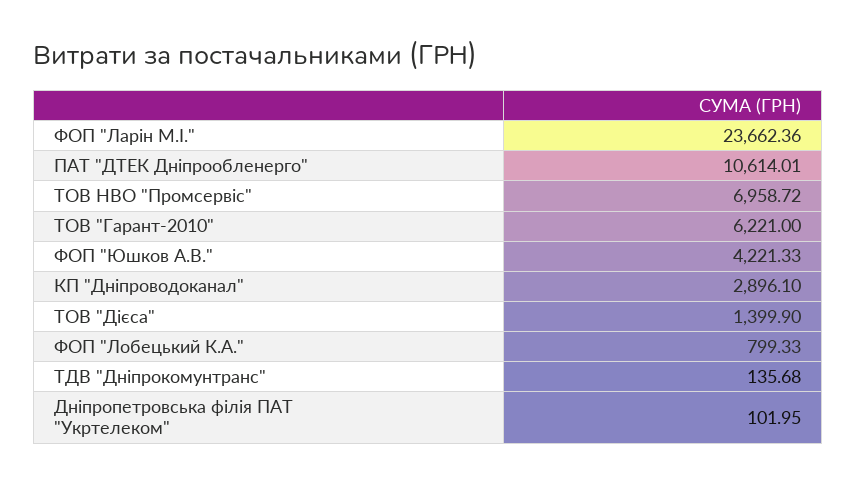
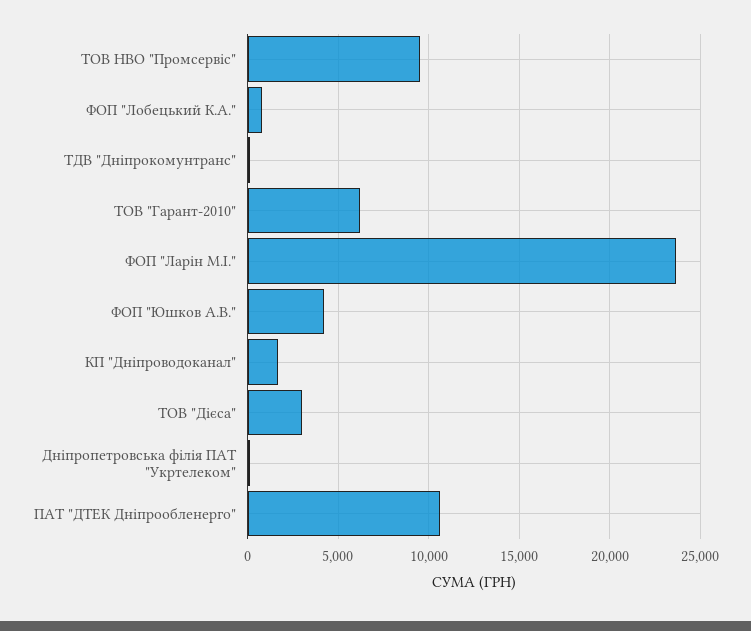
ТОВ НВО "Промсервіс": 6958.72 -> 9500
КП "Дніпроводоканал": 2896.1 -> 1500
ТОВ "Дієса": 1399.9 -> 3000

